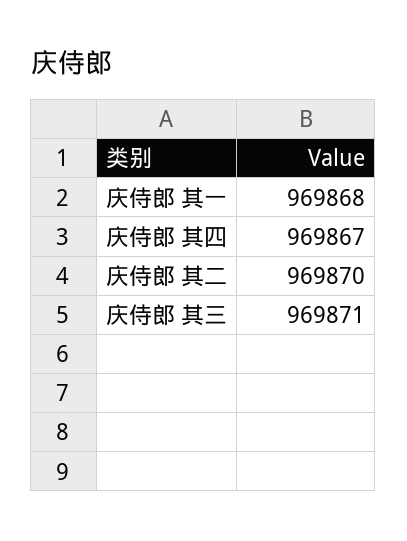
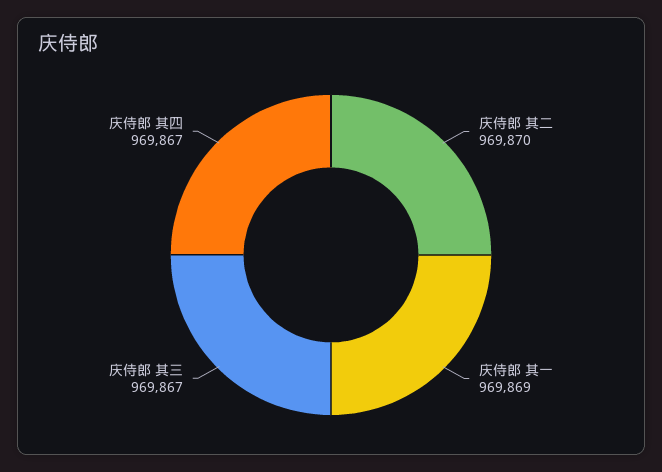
庆侍郎 其一: 969868 -> 969869
庆侍郎 其三: 969871 -> 969867

